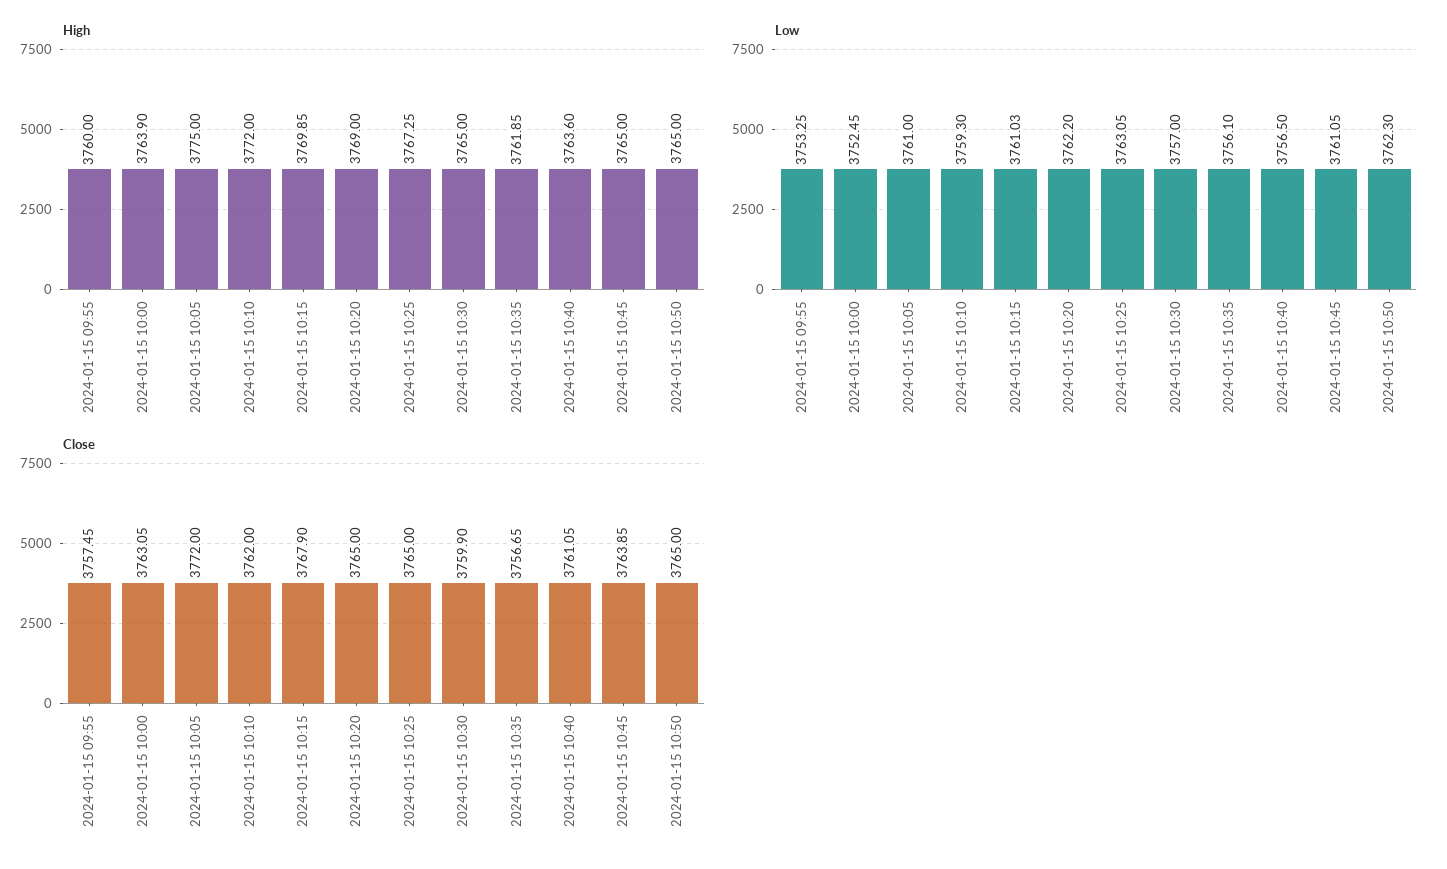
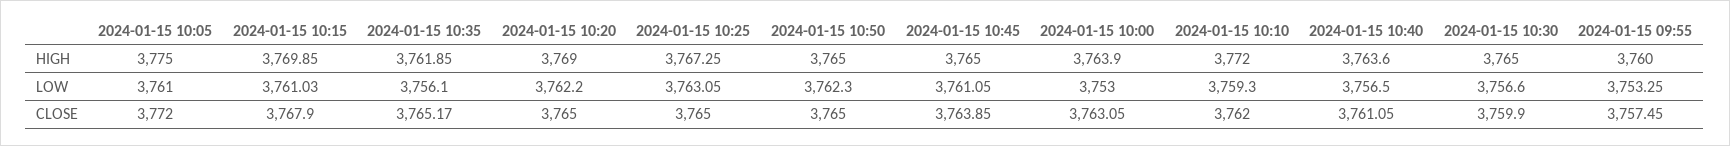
Low, 2024-01-15 10:00: 3752.45 -> 3753
Low, 2024-01-15 10:30: 3757 -> 3756.6
Close, 2024-01-15 10:35: 3756.65 -> 3765.17

